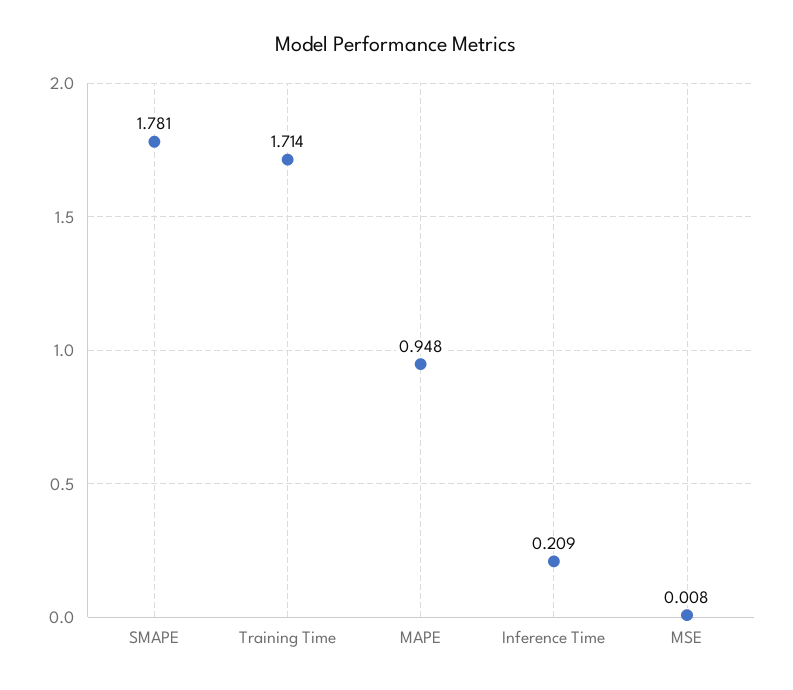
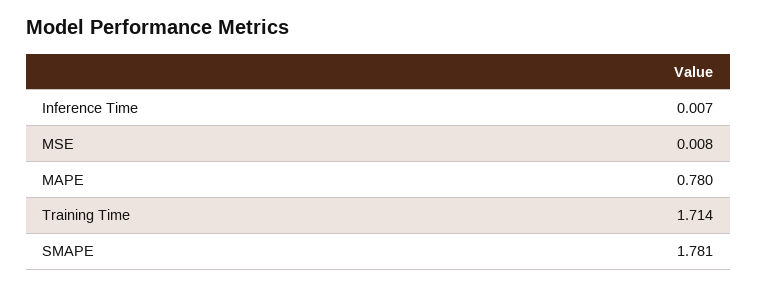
MAPE: 0.948 -> 0.78
Inference Time: 0.209 -> 0.007

